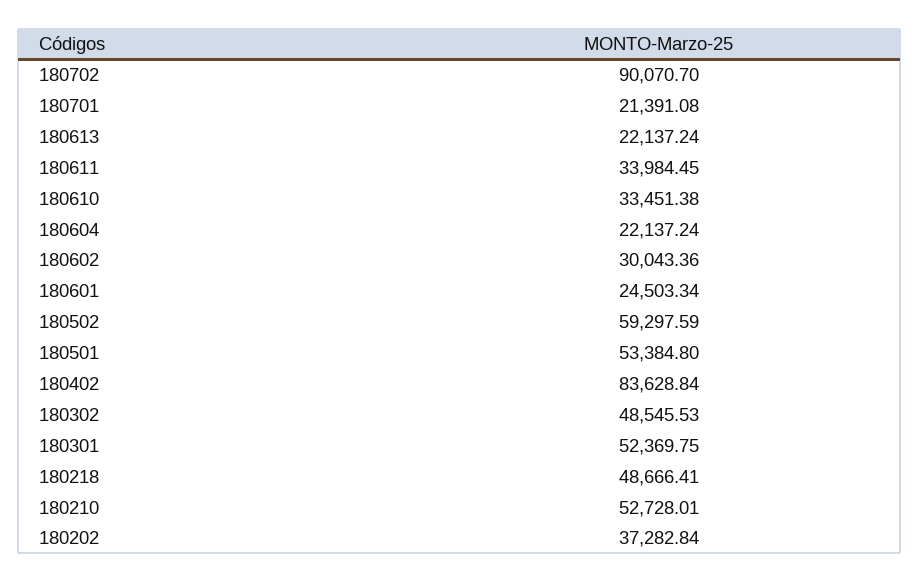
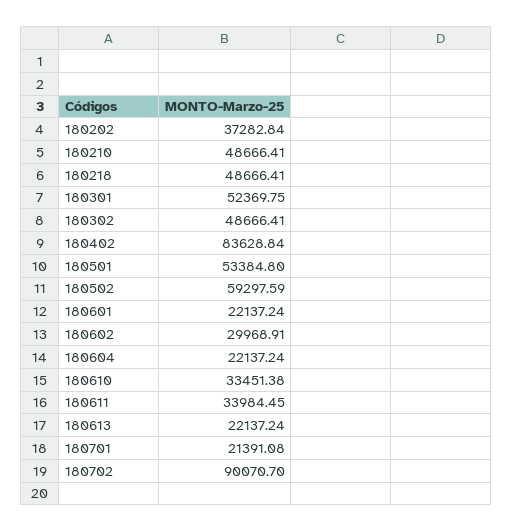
180602: 30043.36 -> 29968.91
180601: 24503.34 -> 22137.24
180302: 48545.53 -> 48666.41
180210: 52728.01 -> 48666.41

